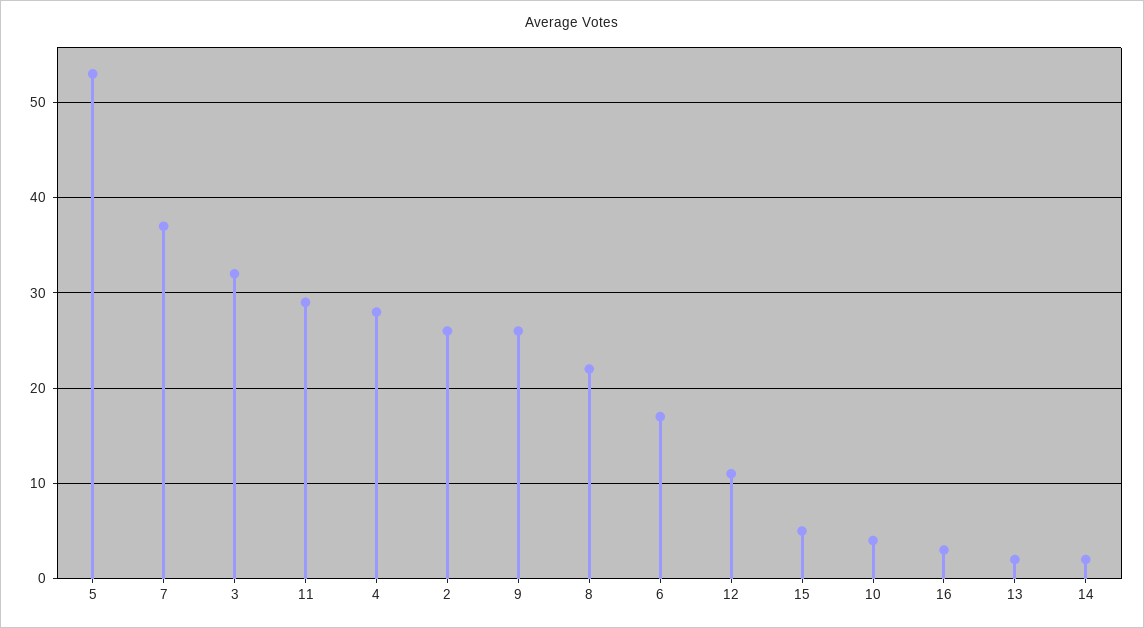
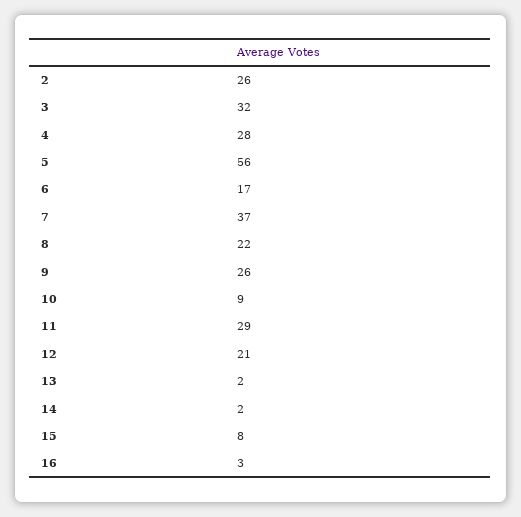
5: 53 -> 56
12: 11 -> 21
15: 5 -> 8
10: 4 -> 9

